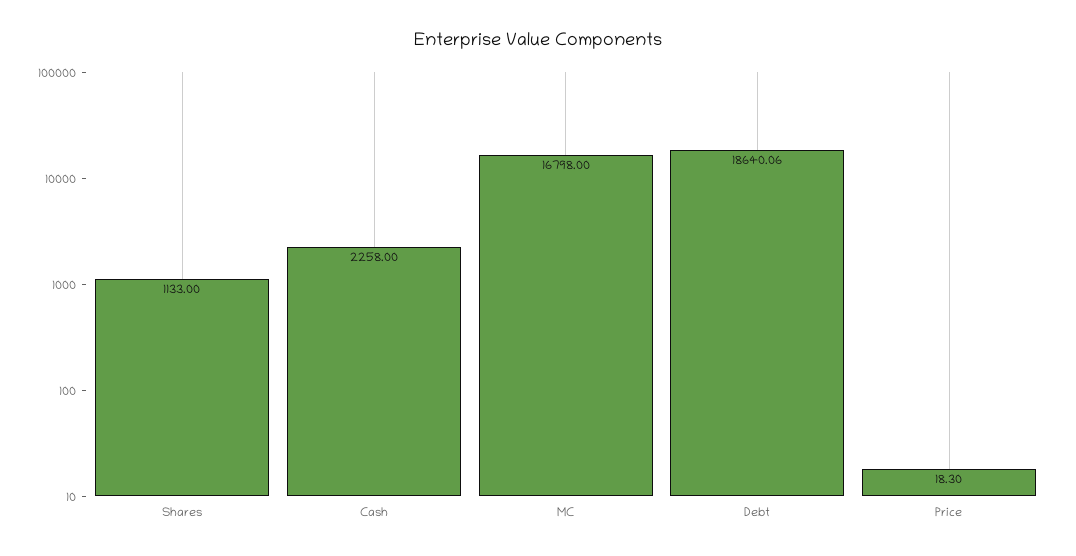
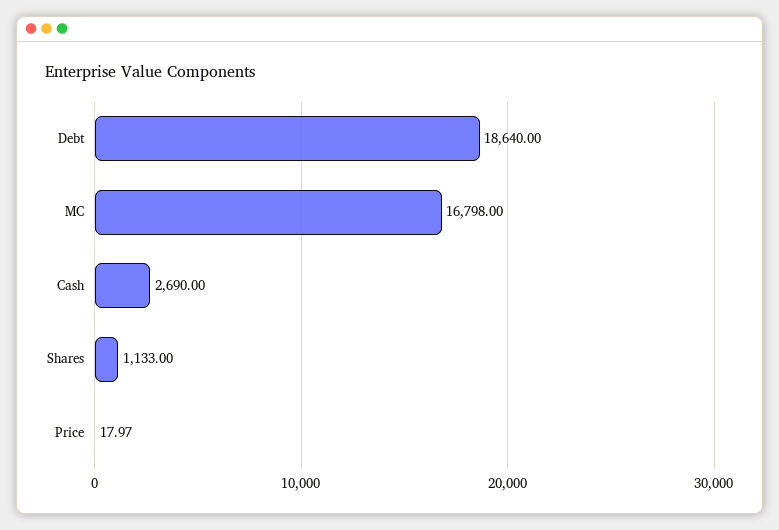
Cash: 2258 -> 2690
Debt: 18640.06 -> 18640
Price: 18.3 -> 17.97

